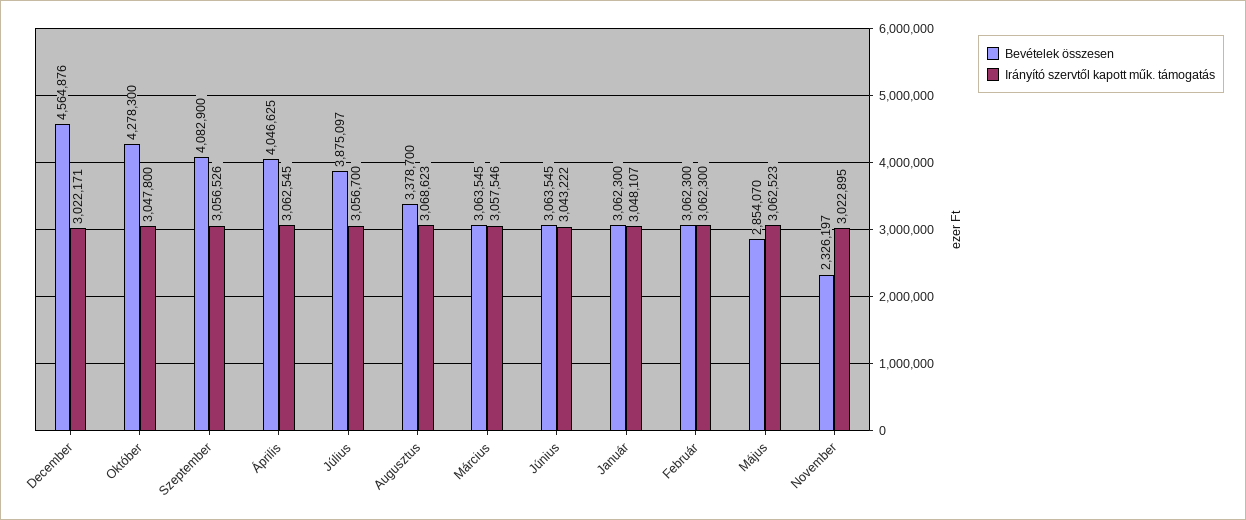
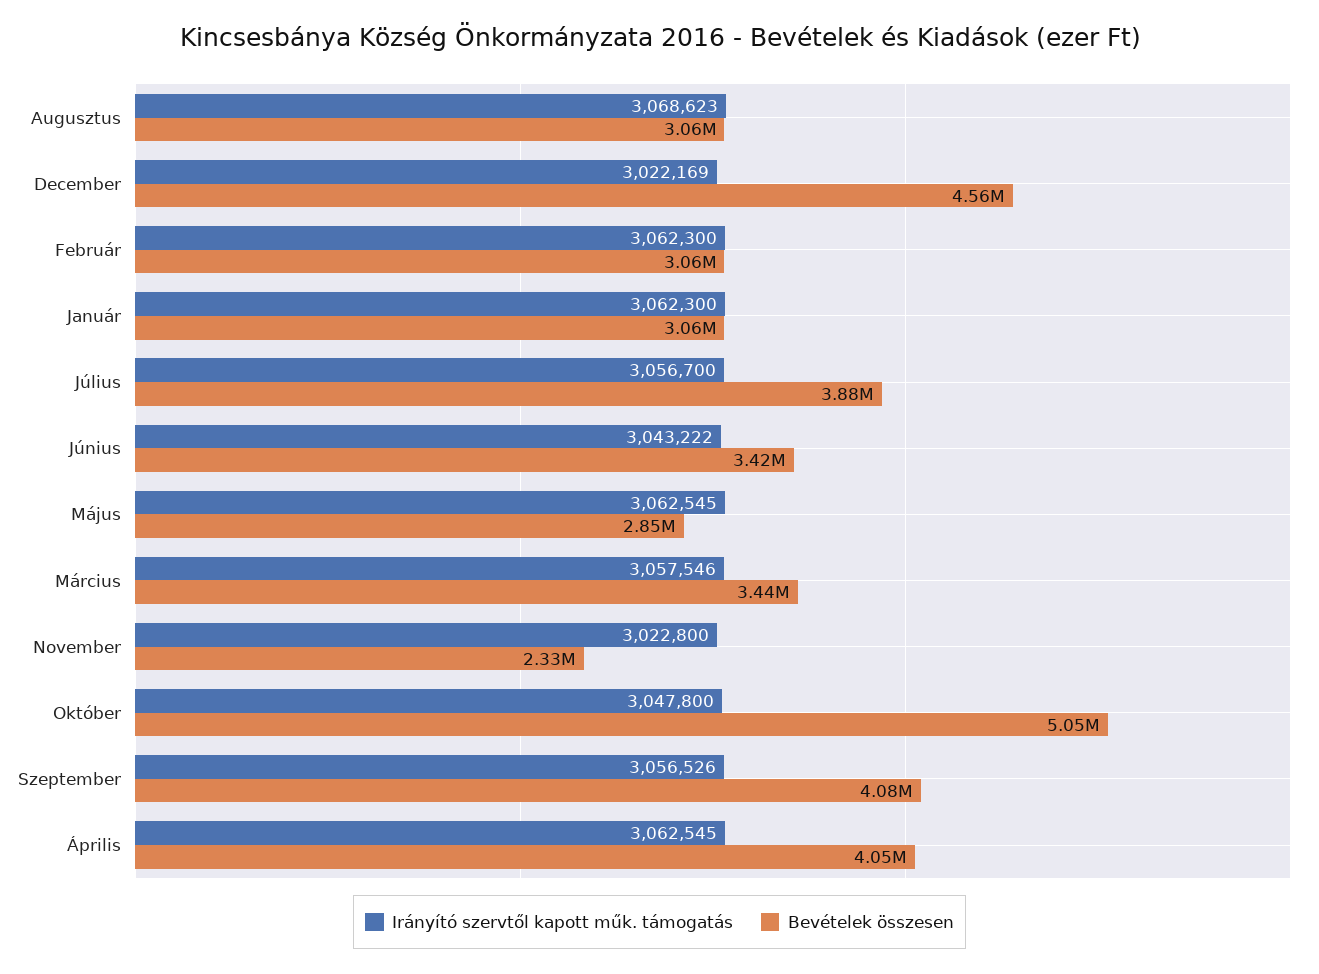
Irányító szervtől kapott műk. támogatás, December: 3022171 -> 3022169
Bevételek összesen, Október: 4278300 -> 5050000
Bevételek összesen, Augusztus: 3378700 -> 3060000
Bevételek összesen, Március: 3063545 -> 3440000
Bevételek összesen, Június: 3063545 -> 3420000
Irányító szervtől kapott műk. támogatás, Január: 3048107 -> 3062300
Irányító szervtől kapott műk. támogatás, Május: 3062523 -> 3062545
Irányító szervtől kapott műk. támogatás, November: 3022895 -> 3022800

